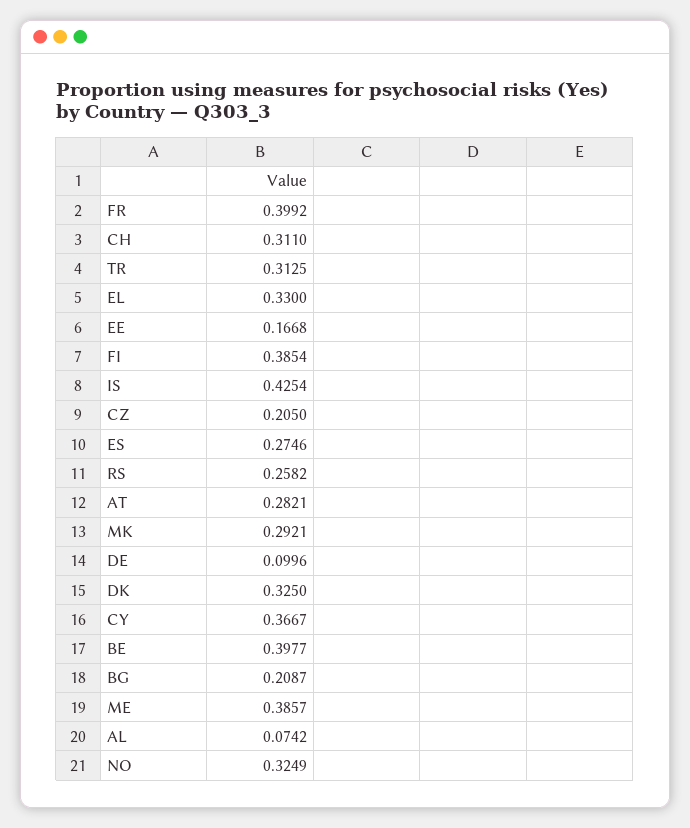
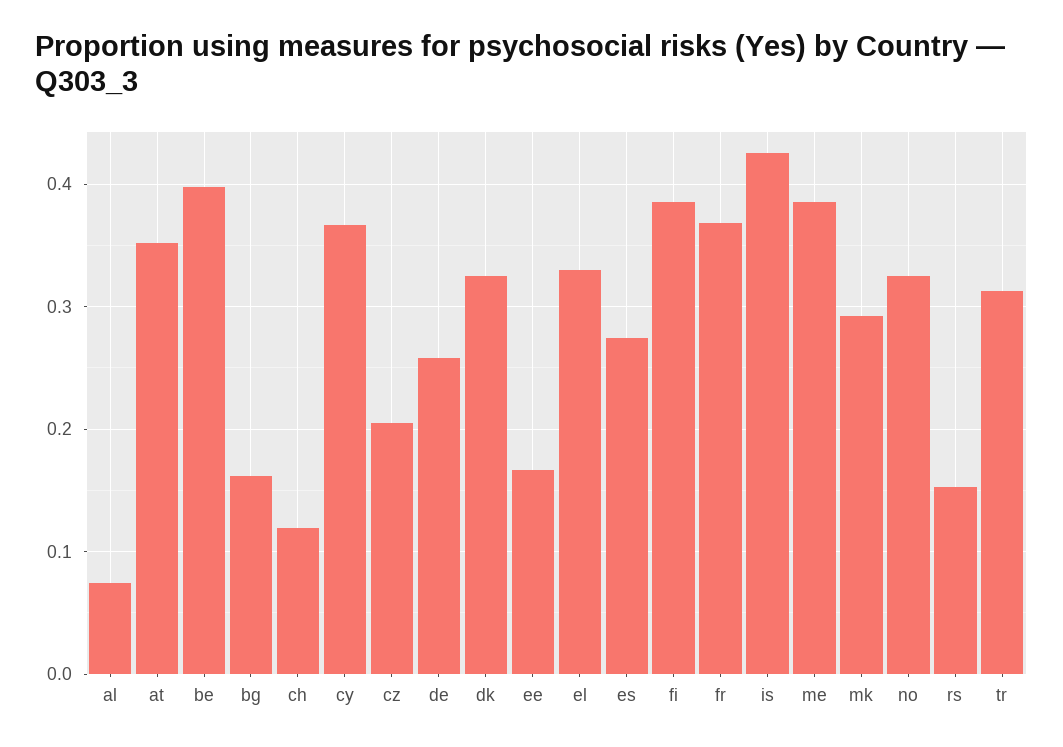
FR: 0.3992 -> 0.37
CH: 0.311 -> 0.12
RS: 0.2582 -> 0.15
AT: 0.2821 -> 0.35
DE: 0.0996 -> 0.26
BG: 0.2087 -> 0.16

